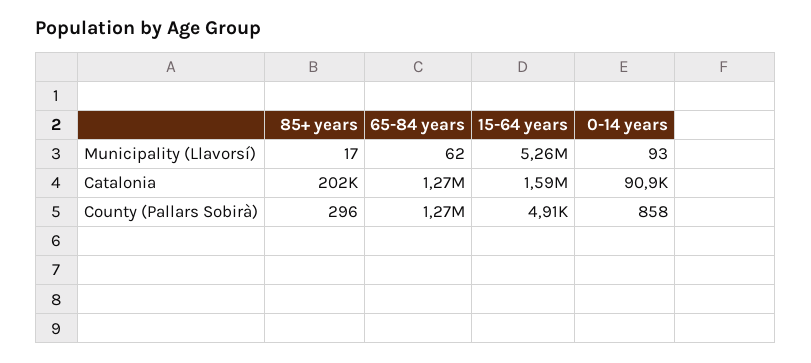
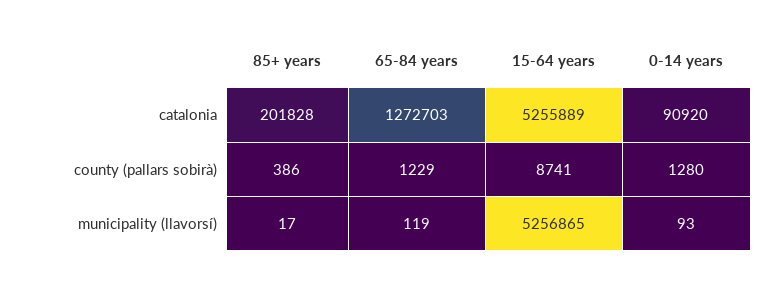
65-84 years, Municipality (Llavorsí): 62 -> 119
15-64 years, Catalonia: 1590000 -> 5255889
85+ years, County (Pallars Sobirà): 296 -> 386
65-84 years, County (Pallars Sobirà): 1270000 -> 1229
15-64 years, County (Pallars Sobirà): 4910 -> 8741
0-14 years, County (Pallars Sobirà): 858 -> 1280

